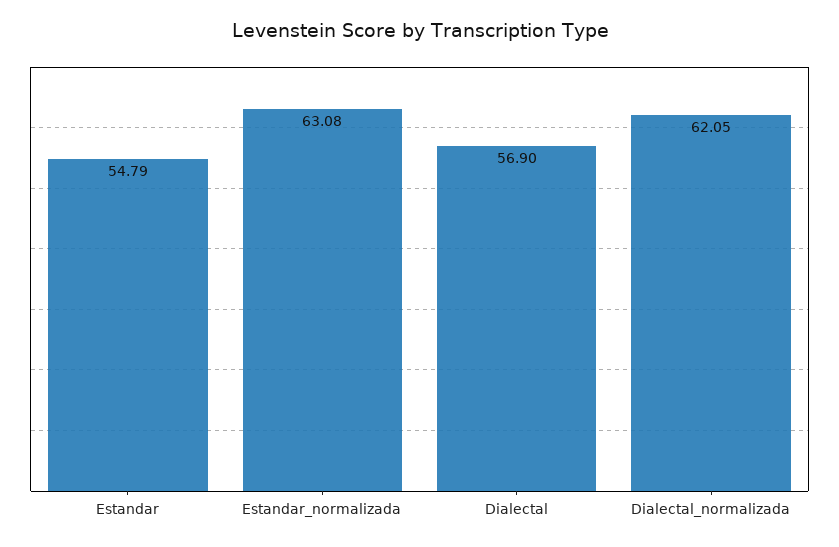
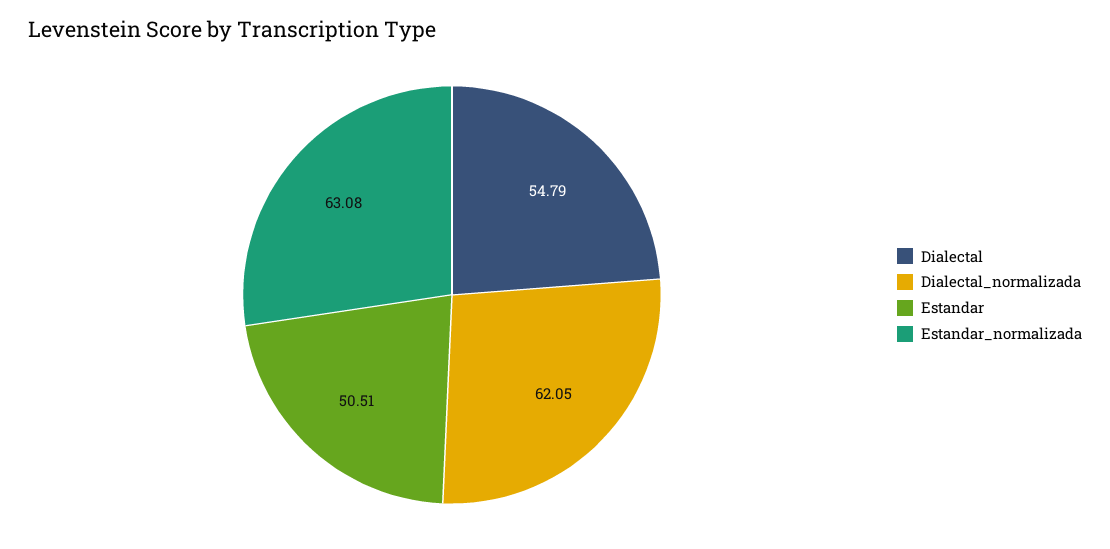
Estandar: 54.79 -> 50.51
Dialectal: 56.9 -> 54.79

